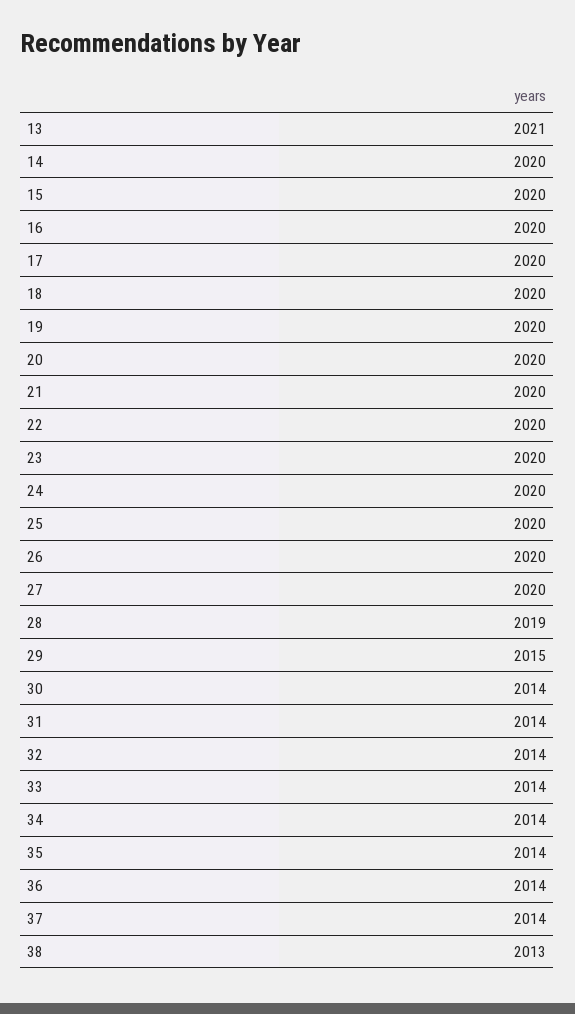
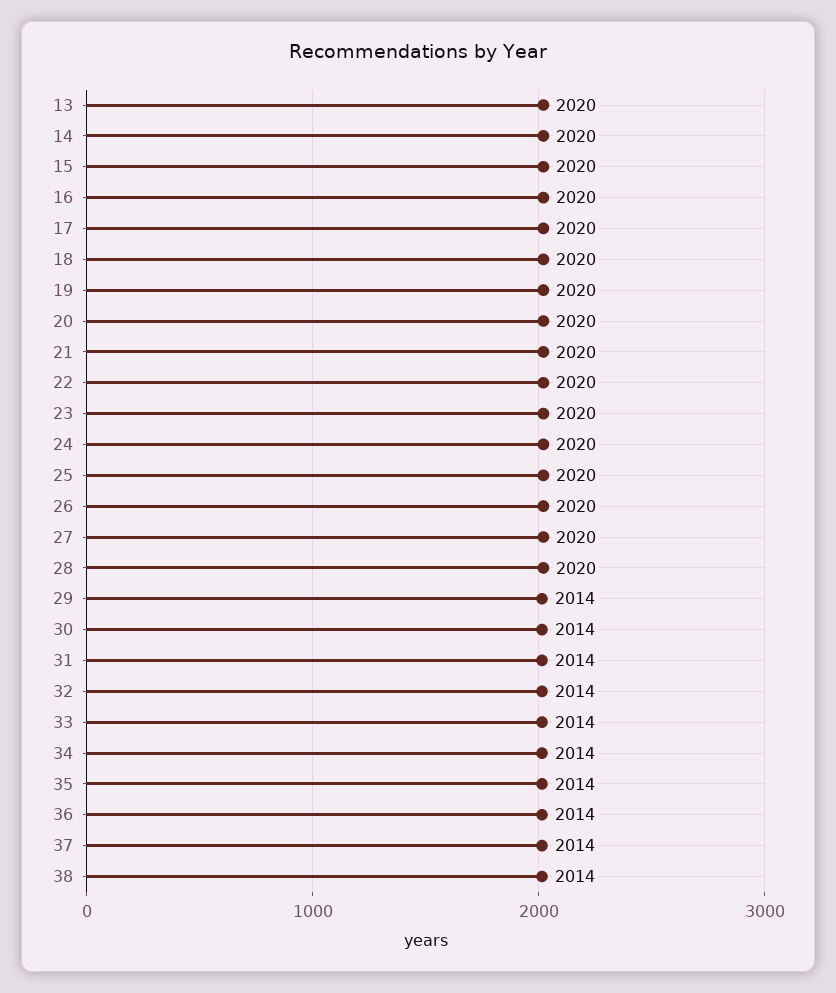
13: 2021 -> 2020
28: 2019 -> 2020
29: 2015 -> 2014
38: 2013 -> 2014

